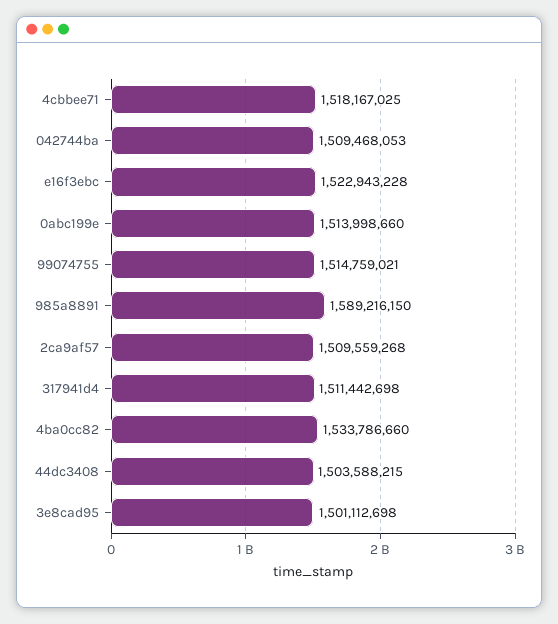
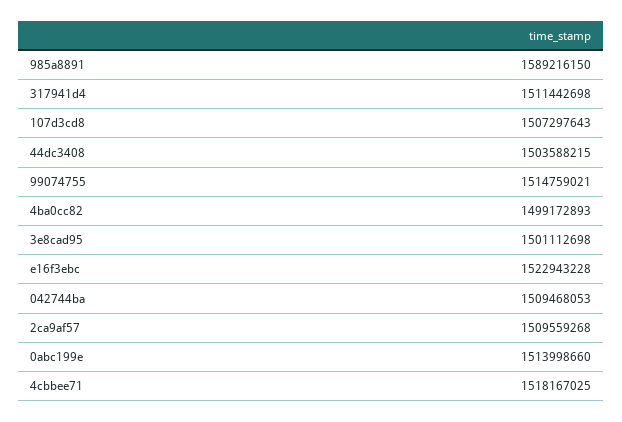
4ba0cc82: 1533786660 -> 1499172893
107d3cd8: none -> 1507297643

